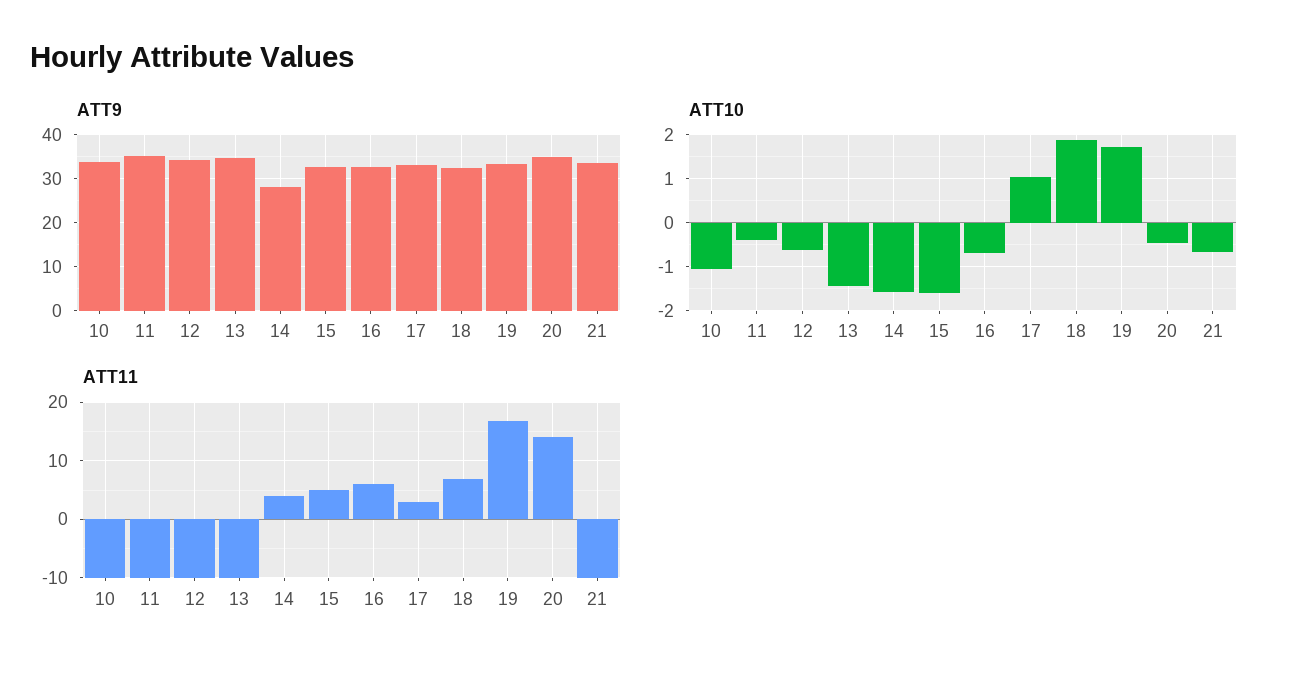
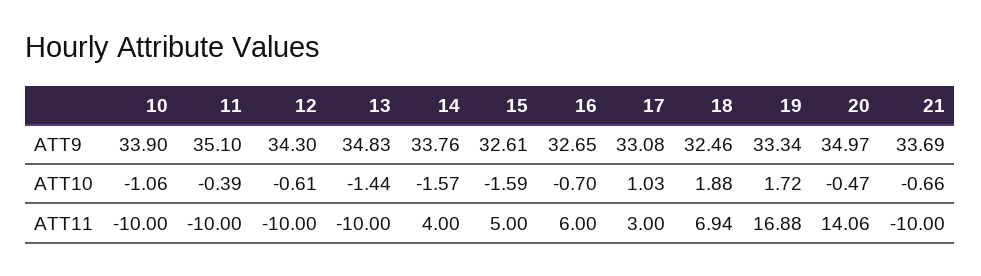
ATT9, 14: 28 -> 33.76

